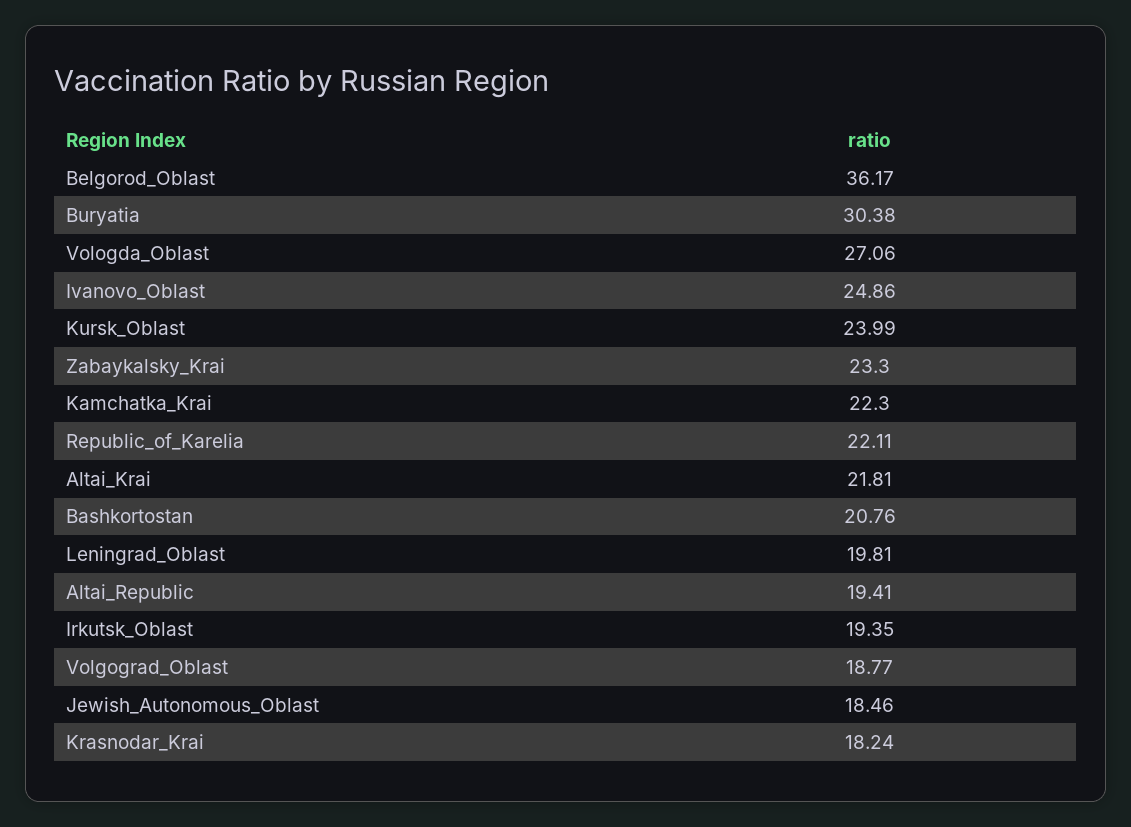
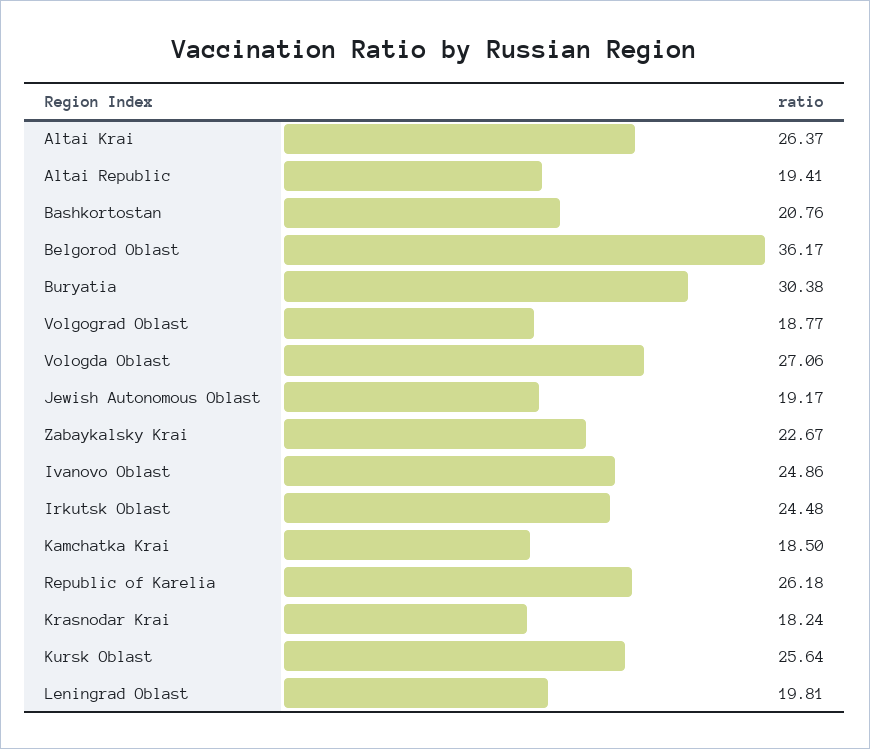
Kursk_Oblast: 23.99 -> 25.64
Zabaykalsky_Krai: 23.3 -> 22.67
Kamchatka_Krai: 22.3 -> 18.5
Republic_of_Karelia: 22.11 -> 26.18
Altai_Krai: 21.81 -> 26.37
Irkutsk_Oblast: 19.35 -> 24.48
Jewish_Autonomous_Oblast: 18.46 -> 19.17

